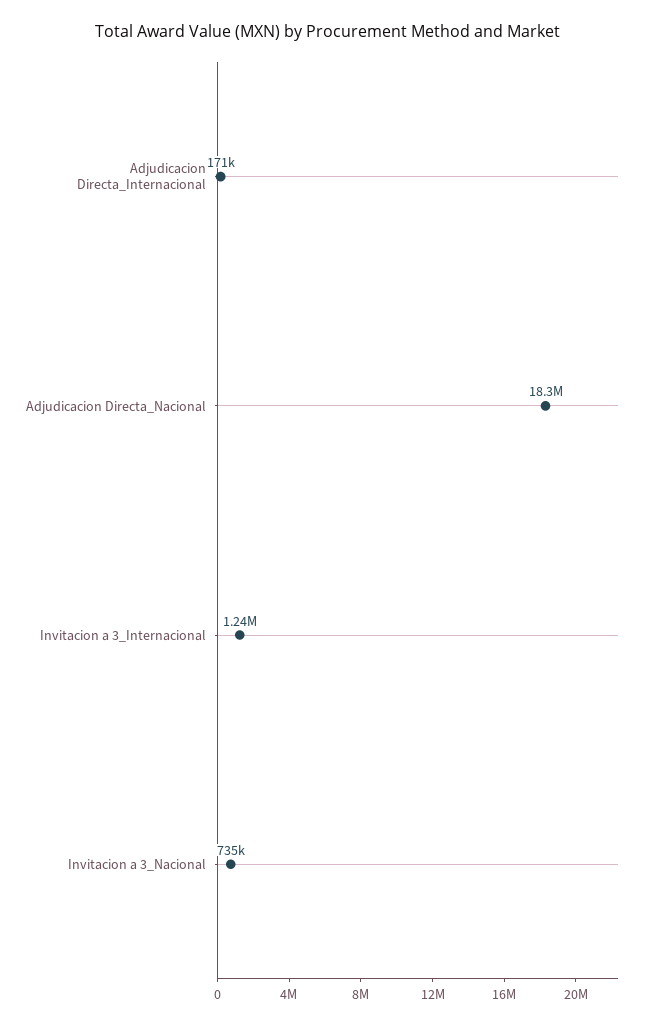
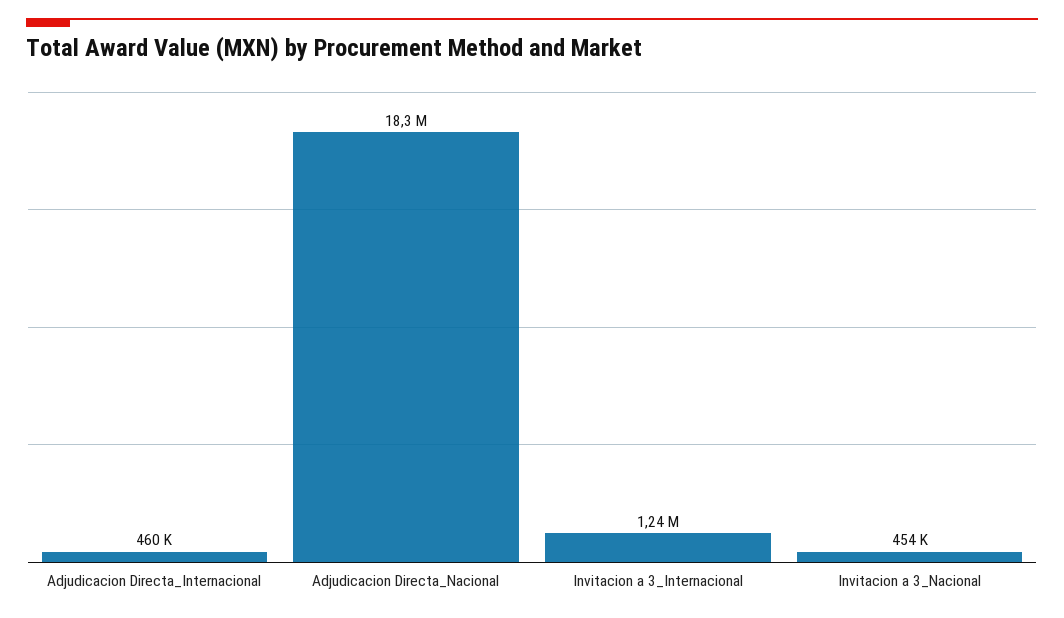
Adjudicacion Directa_Internacional: 171000 -> 460000
Invitacion a 3_Nacional: 735000 -> 454000

